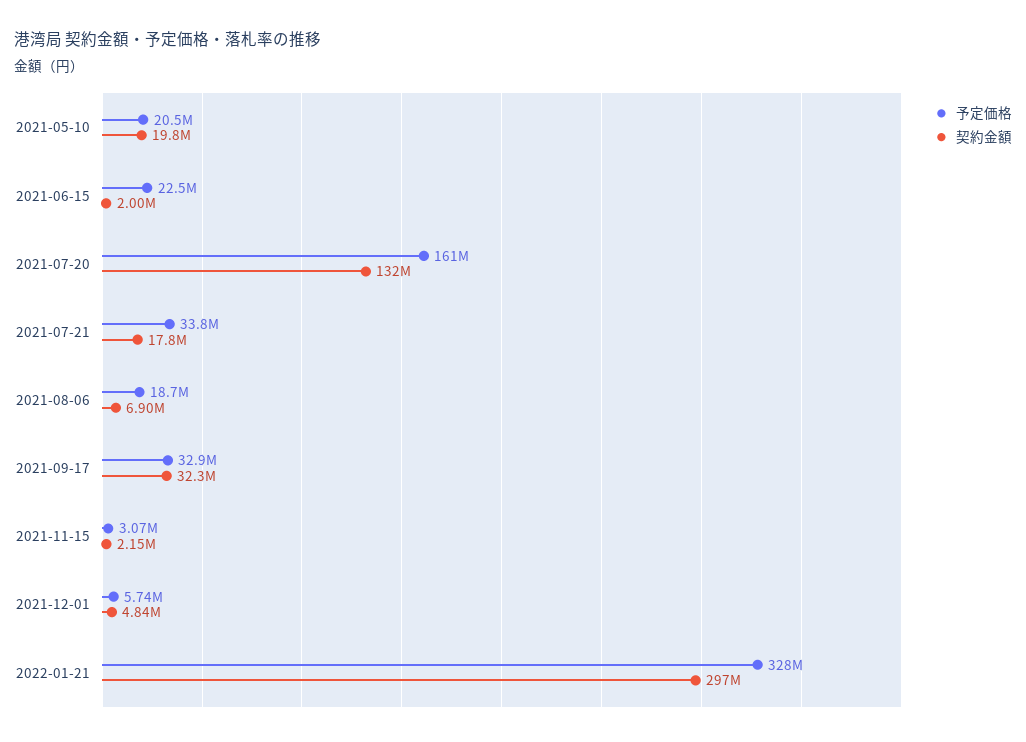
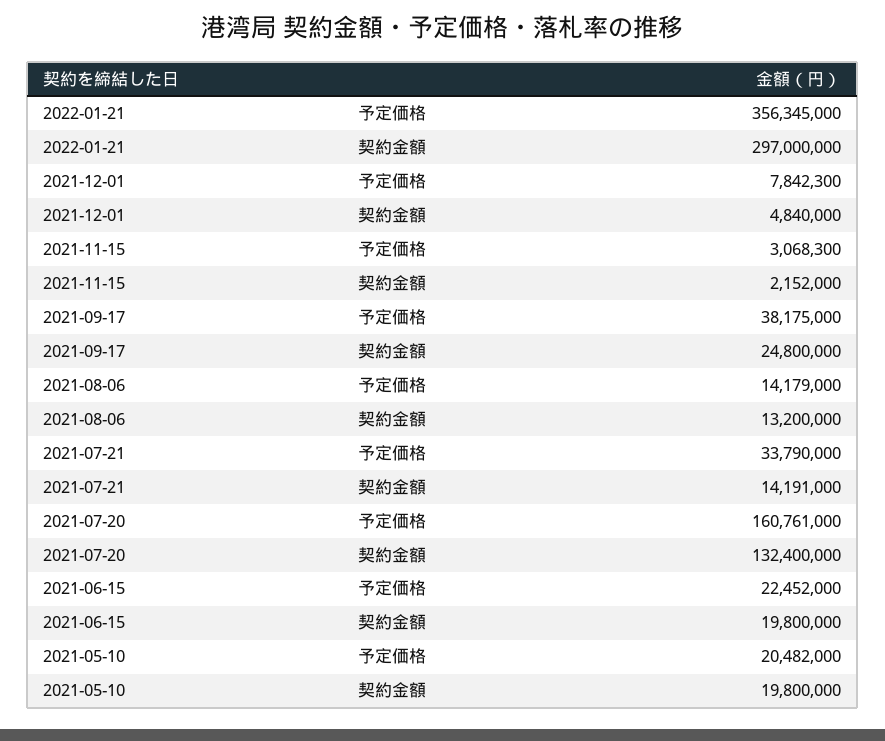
契約金額, 2021-06-15: 2000000 -> 19800000
契約金額, 2021-07-21: 17800000 -> 14191000
予定価格, 2021-08-06: 18700000 -> 14179000
契約金額, 2021-08-06: 6900000 -> 13200000
予定価格, 2021-09-17: 32900000 -> 38175000
契約金額, 2021-09-17: 32300000 -> 24800000
予定価格, 2021-12-01: 5740000 -> 7842300
予定価格, 2022-01-21: 328000000 -> 356345000

